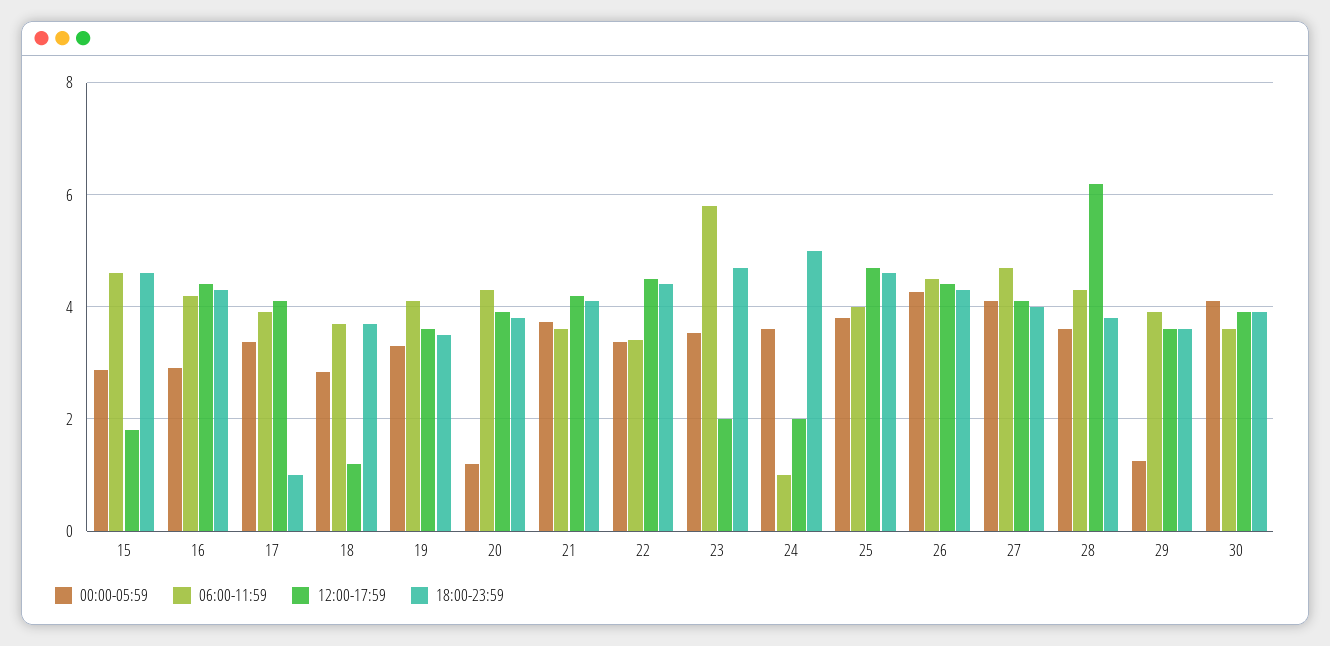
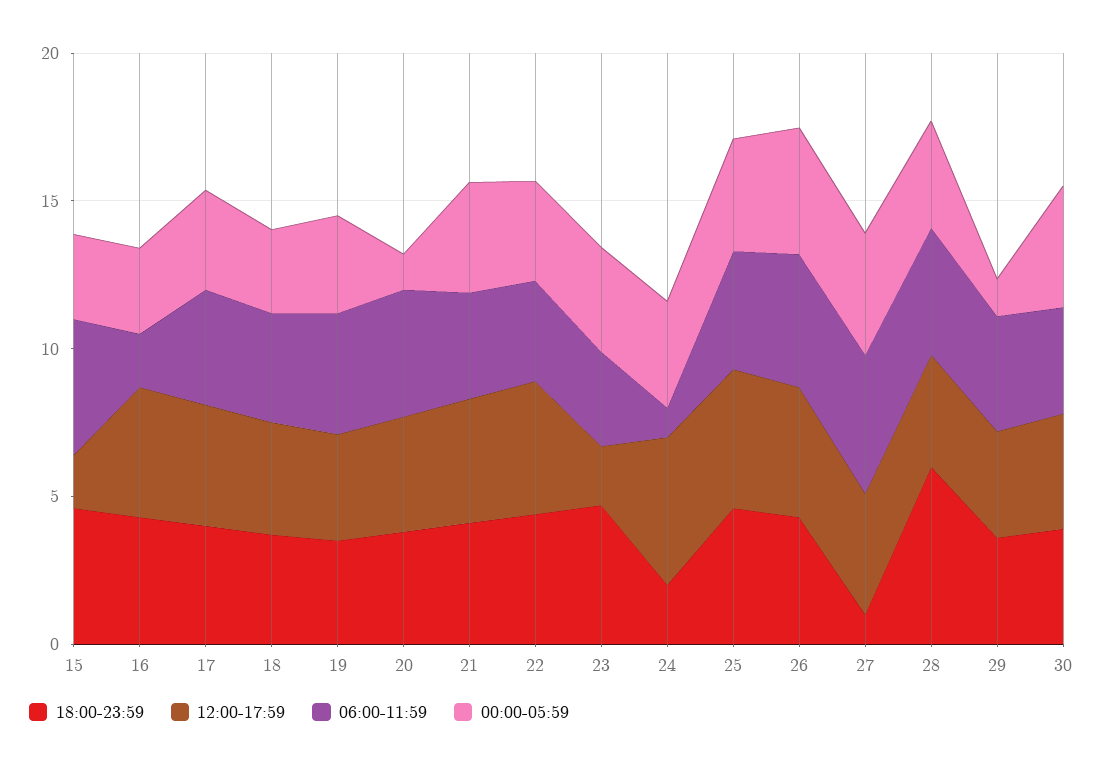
06:00-11:59, 16: 4.2 -> 2
18:00-23:59, 17: 1 -> 4
12:00-17:59, 18: 1.2 -> 4
06:00-11:59, 23: 5.8 -> 3
12:00-17:59, 24: 2 -> 5
18:00-23:59, 24: 5 -> 2
18:00-23:59, 27: 4 -> 1
12:00-17:59, 28: 6.2 -> 4
18:00-23:59, 28: 3.8 -> 6

